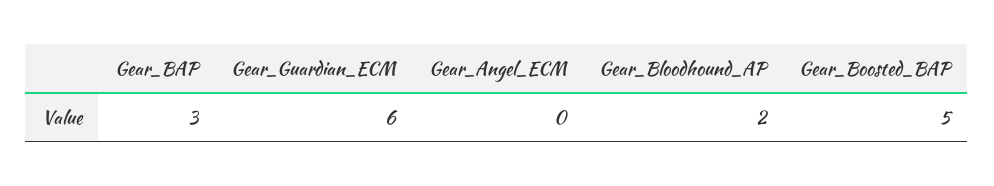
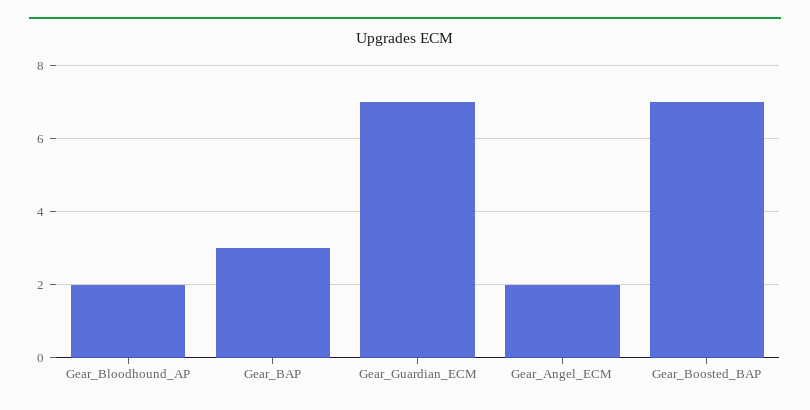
Gear_Guardian_ECM: 6 -> 7
Gear_Angel_ECM: 0 -> 2
Gear_Boosted_BAP: 5 -> 7

